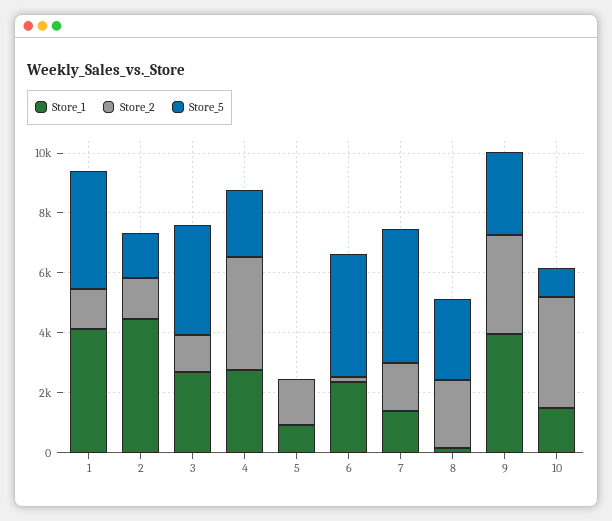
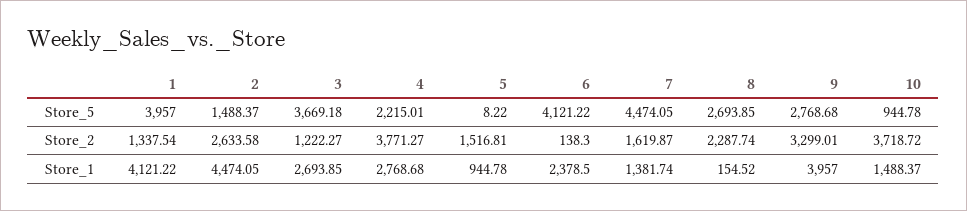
Store_2, 2: 1500 -> 2633.58

